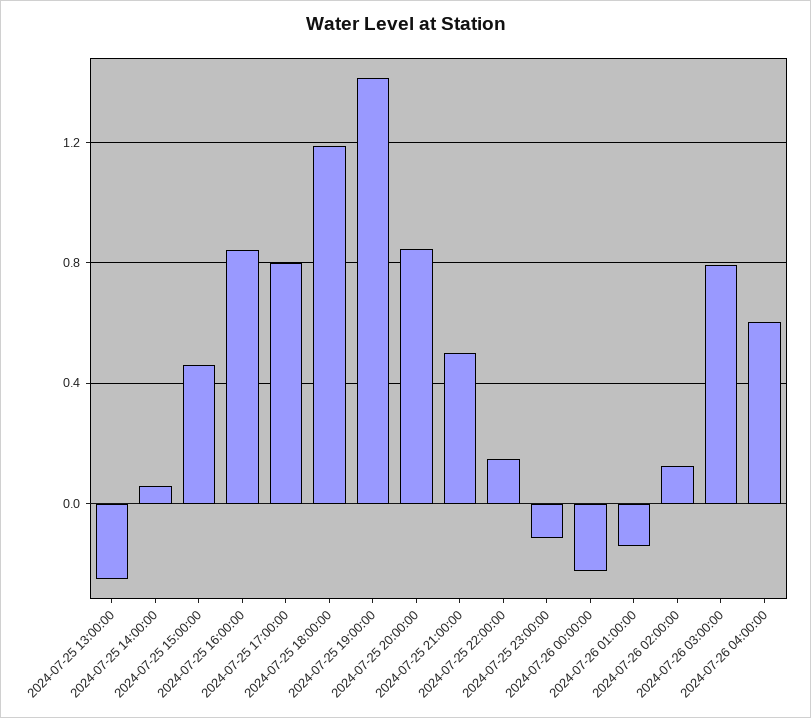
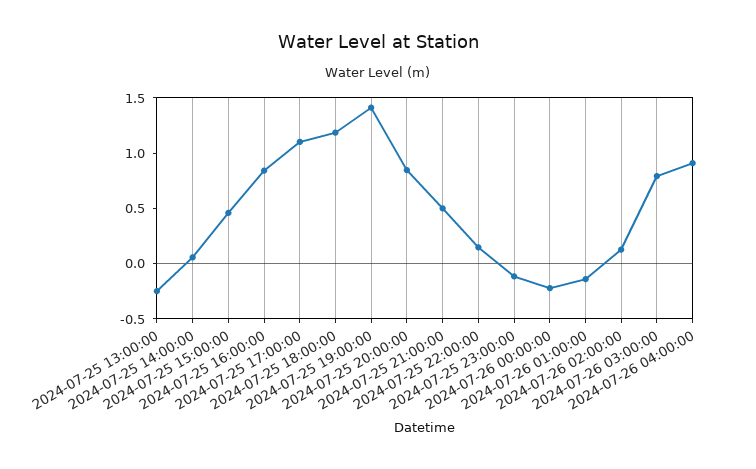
2024-07-25 17:00:00: 0.8 -> 1.1
2024-07-26 04:00:00: 0.6 -> 0.9

